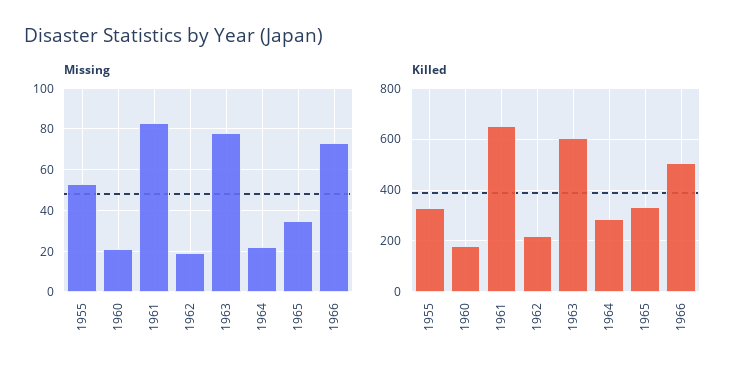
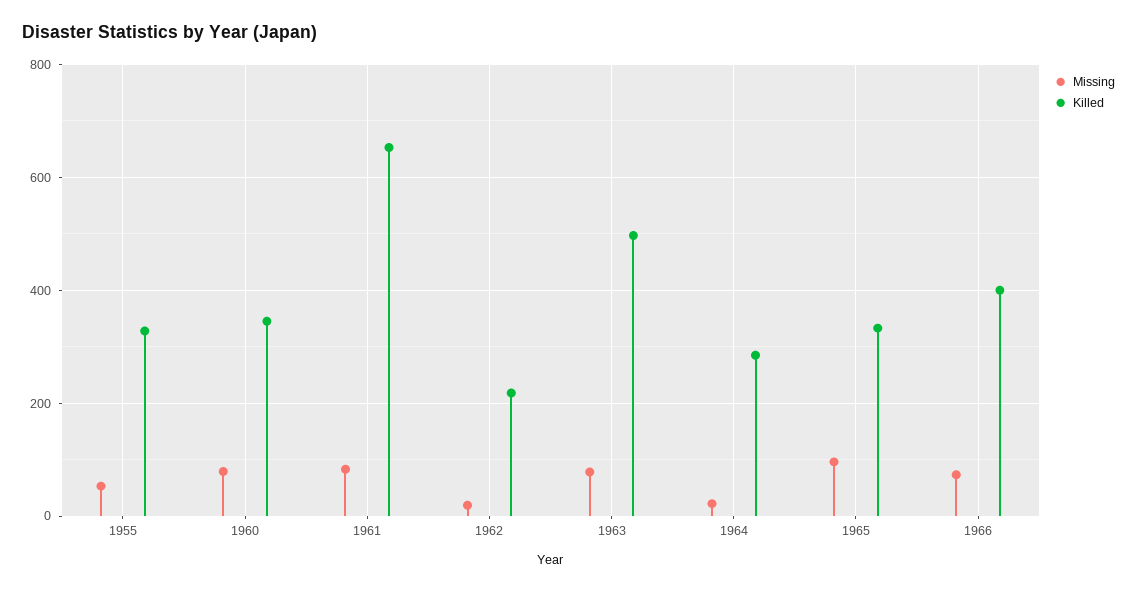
Missing, 1960: 20 -> 80
Missing, 1965: 35 -> 100
Killed, 1960: 175 -> 340
Killed, 1963: 600 -> 500
Killed, 1966: 500 -> 400

